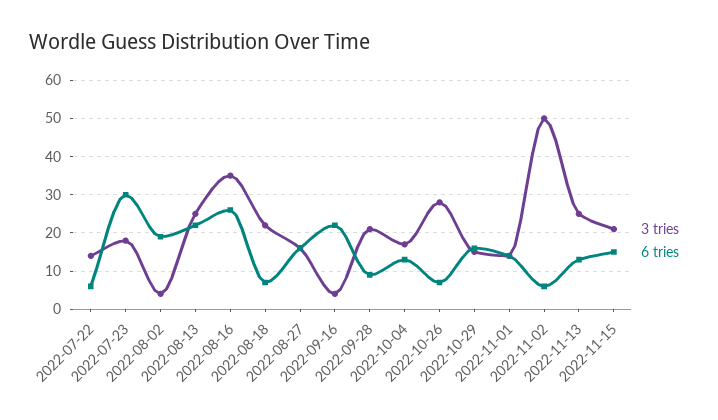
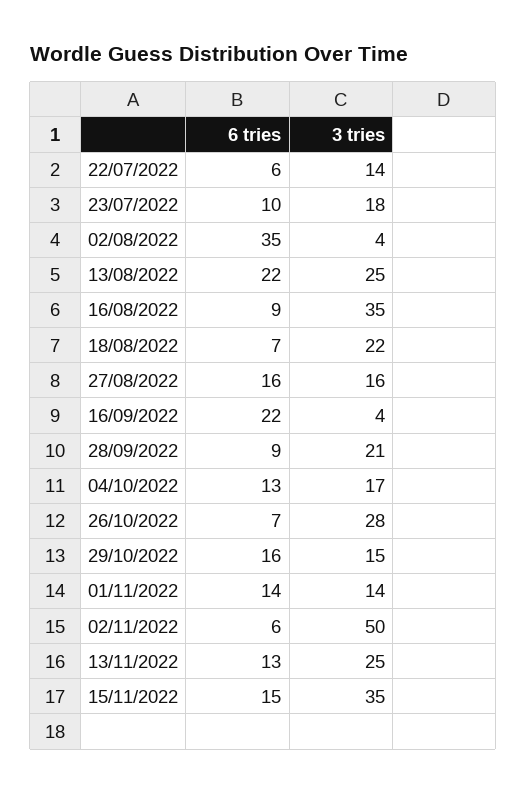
6 tries, 2022-07-23: 30 -> 10
6 tries, 2022-08-02: 20 -> 35
6 tries, 2022-08-16: 25 -> 9
3 tries, 2022-11-15: 20 -> 35

